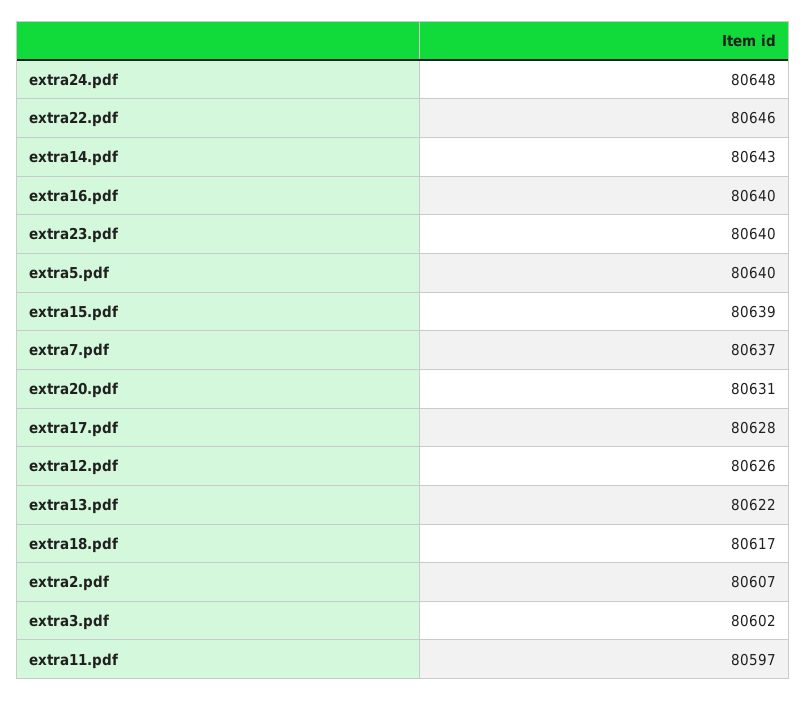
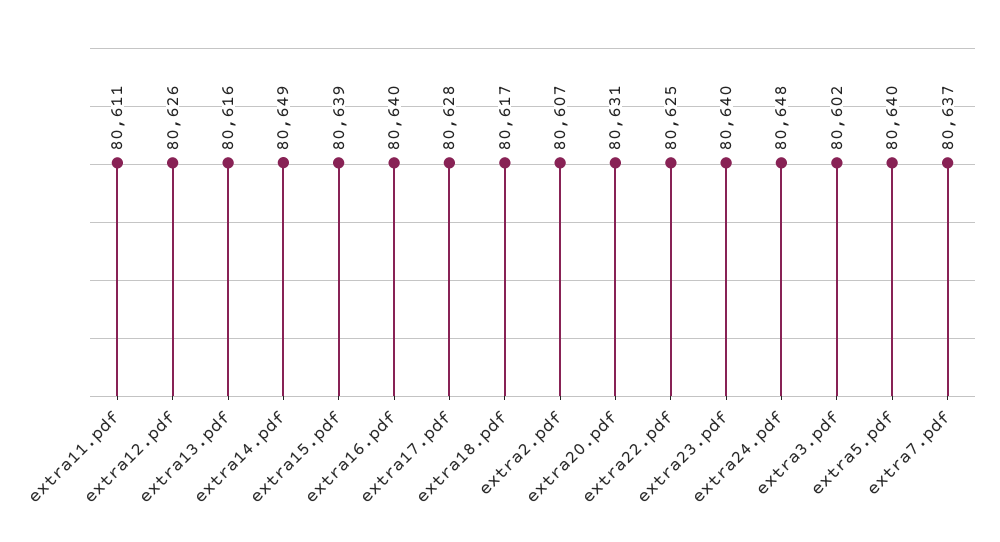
extra22.pdf: 80646 -> 80625
extra14.pdf: 80643 -> 80649
extra13.pdf: 80622 -> 80616
extra11.pdf: 80597 -> 80611

